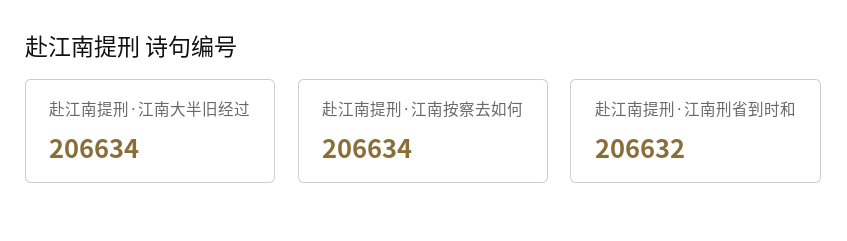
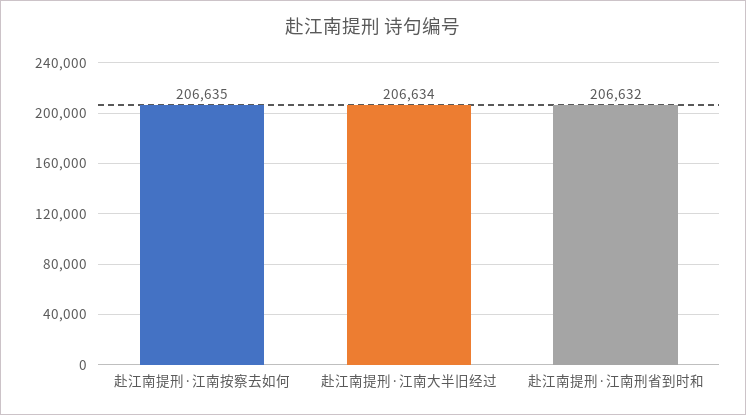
赴江南提刑·江南按察去如何: 206634 -> 206635

